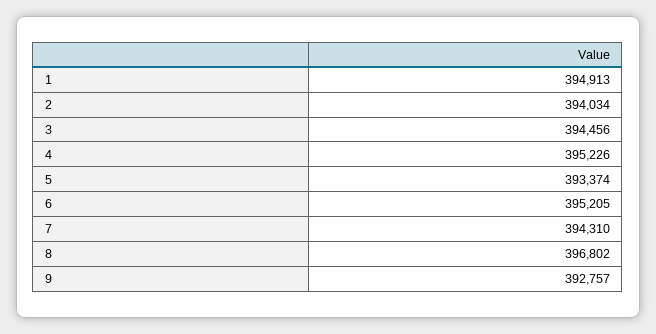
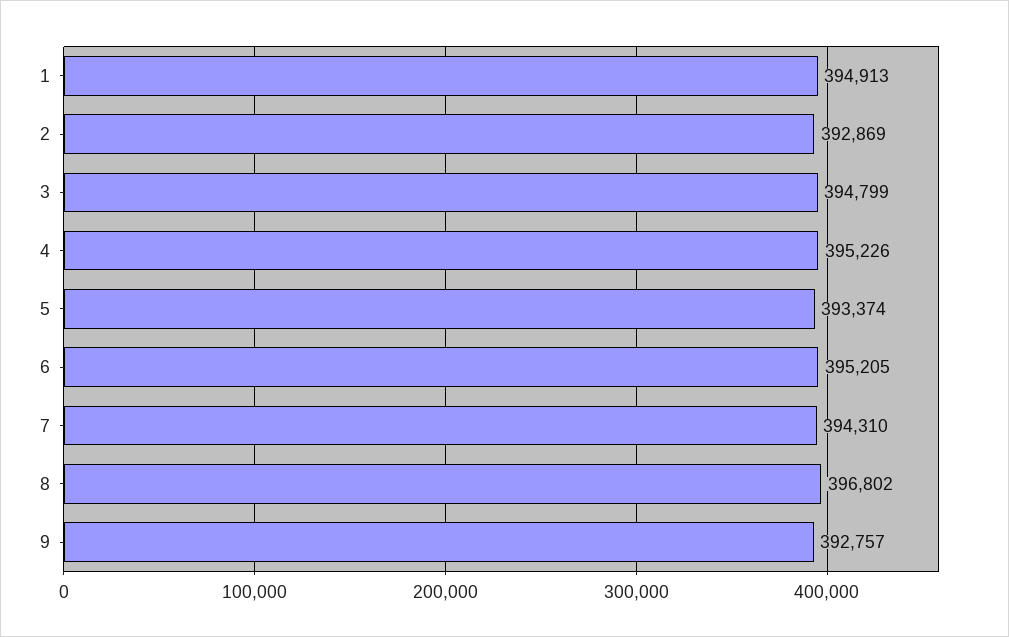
2: 394034 -> 392869
3: 394456 -> 394799

